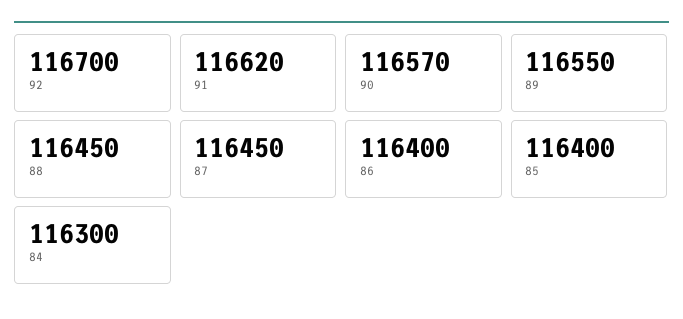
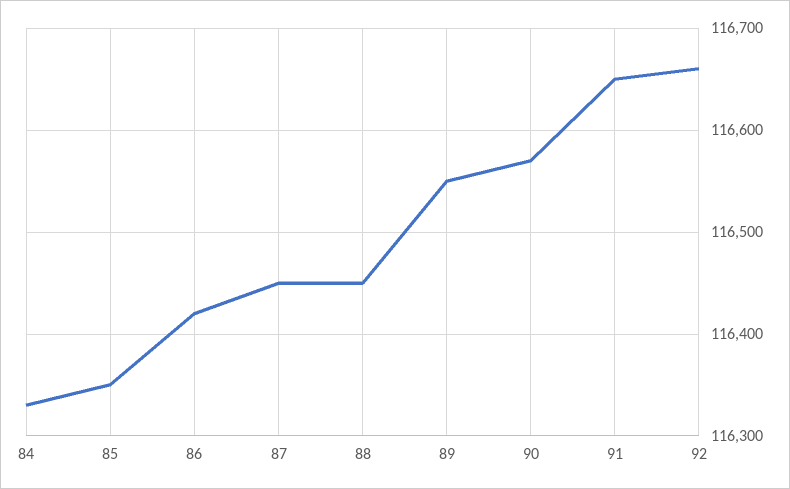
92: 116700 -> 116660
91: 116620 -> 116650
86: 116400 -> 116420
85: 116400 -> 116350
84: 116300 -> 116330

